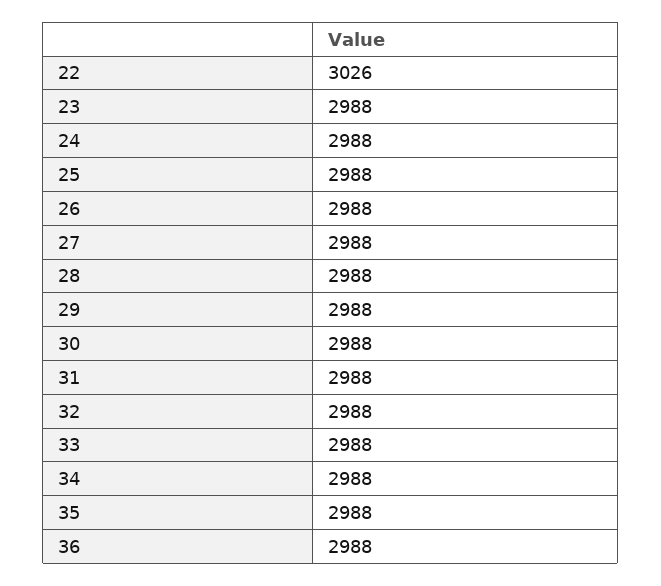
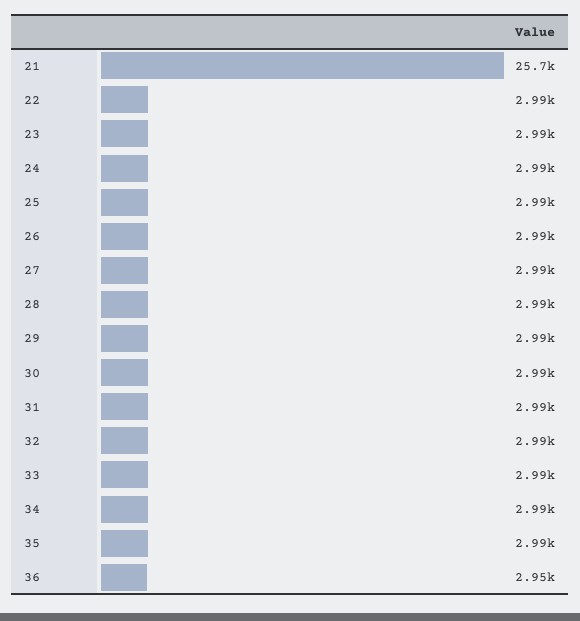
22: 3026 -> 2990
36: 2988 -> 2950
21: none -> 25700

